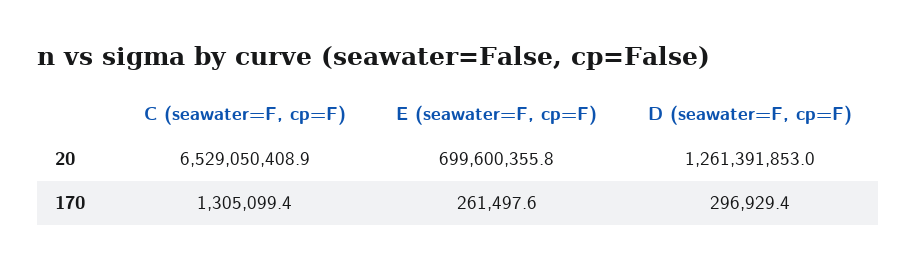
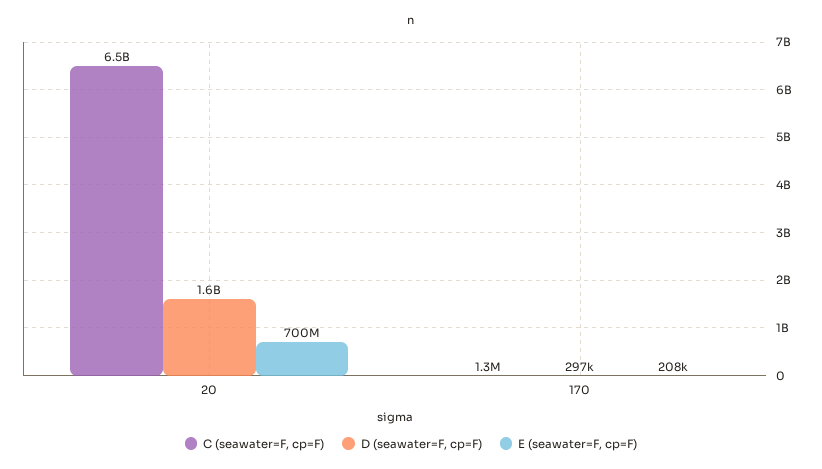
D (seawater=F, cp=F), 20: 1261391853 -> 1600000000
E (seawater=F, cp=F), 170: 261497.6 -> 208000

